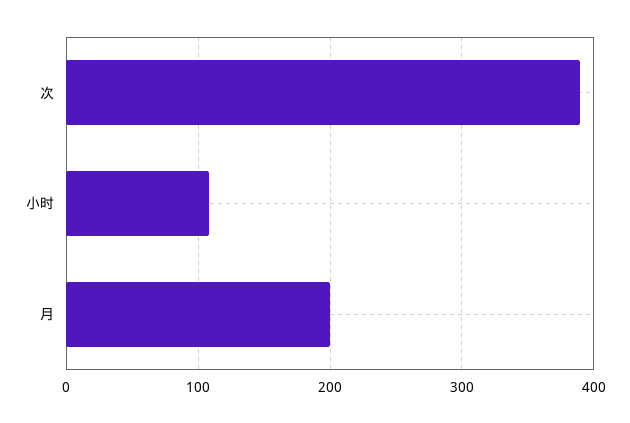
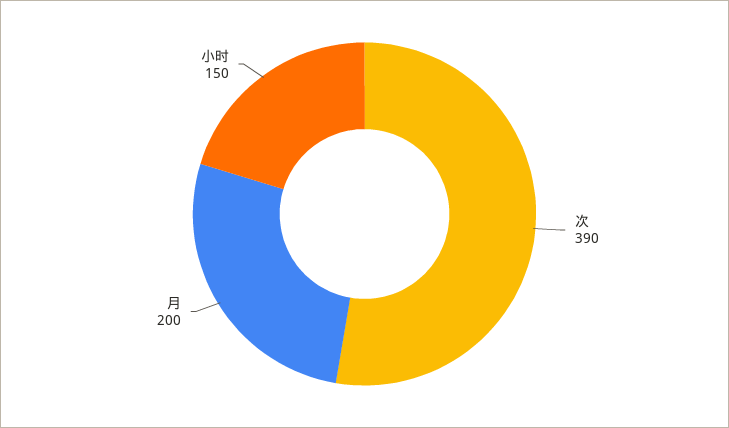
小时: 110 -> 150

